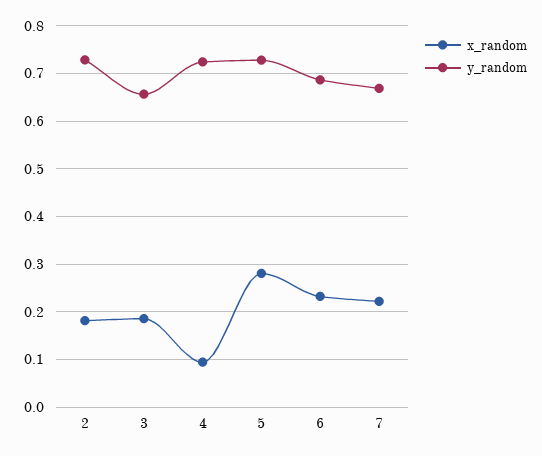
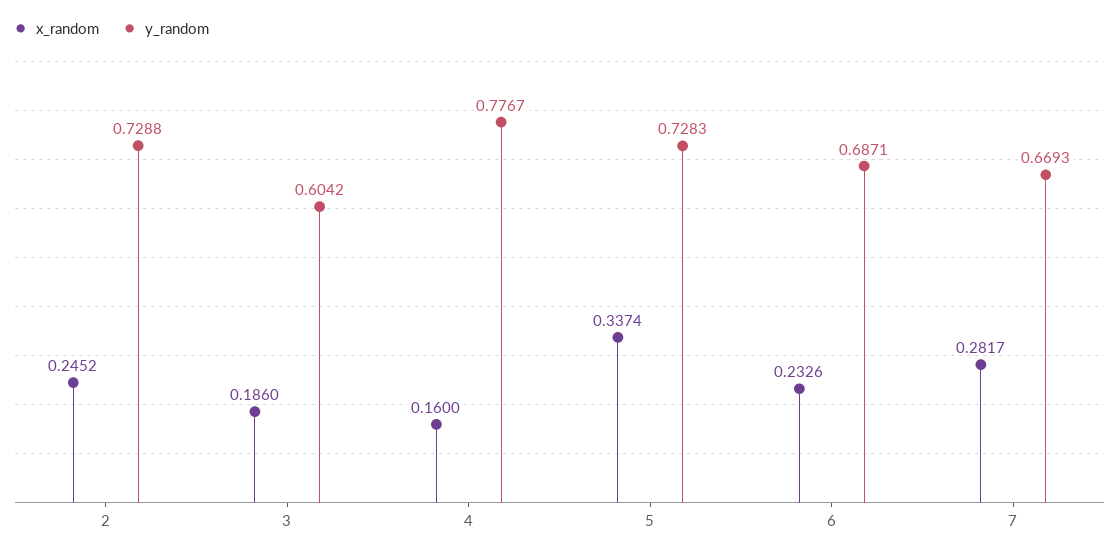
x_random, 2: 0.18 -> 0.2452
y_random, 3: 0.66 -> 0.6042
x_random, 4: 0.1 -> 0.16
y_random, 4: 0.72 -> 0.7767
x_random, 5: 0.28 -> 0.3374
x_random, 7: 0.22 -> 0.2817

